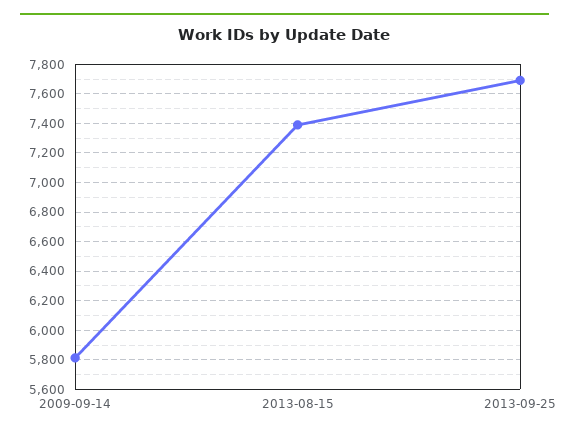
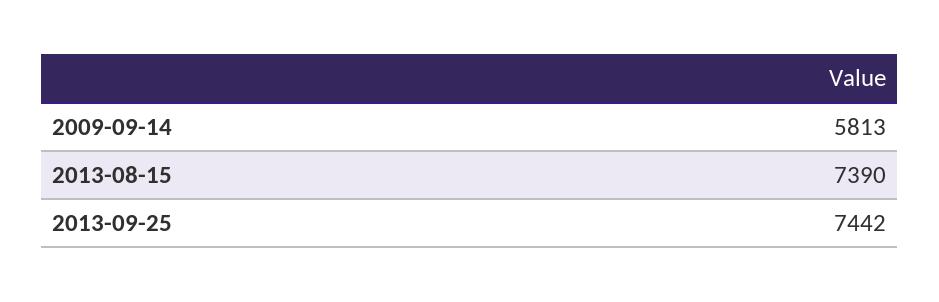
2013-09-25: 7700 -> 7442

